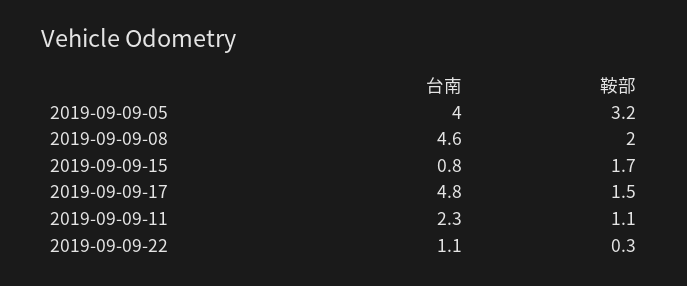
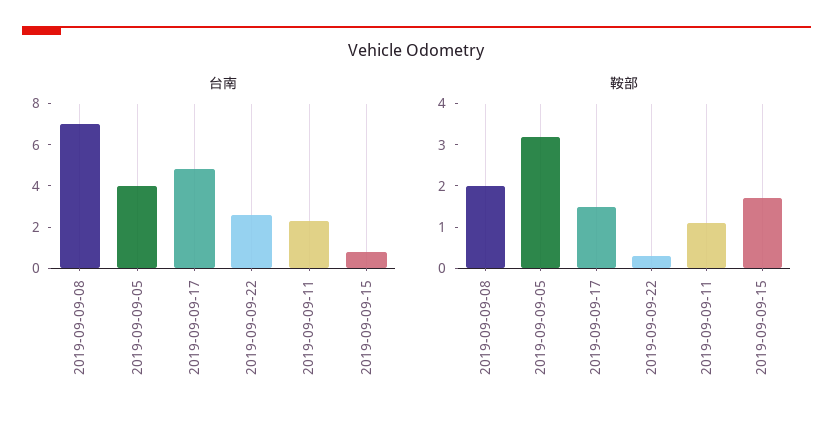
台南, 2019-09-09-08: 4.6 -> 7
台南, 2019-09-09-22: 1.1 -> 2.5

